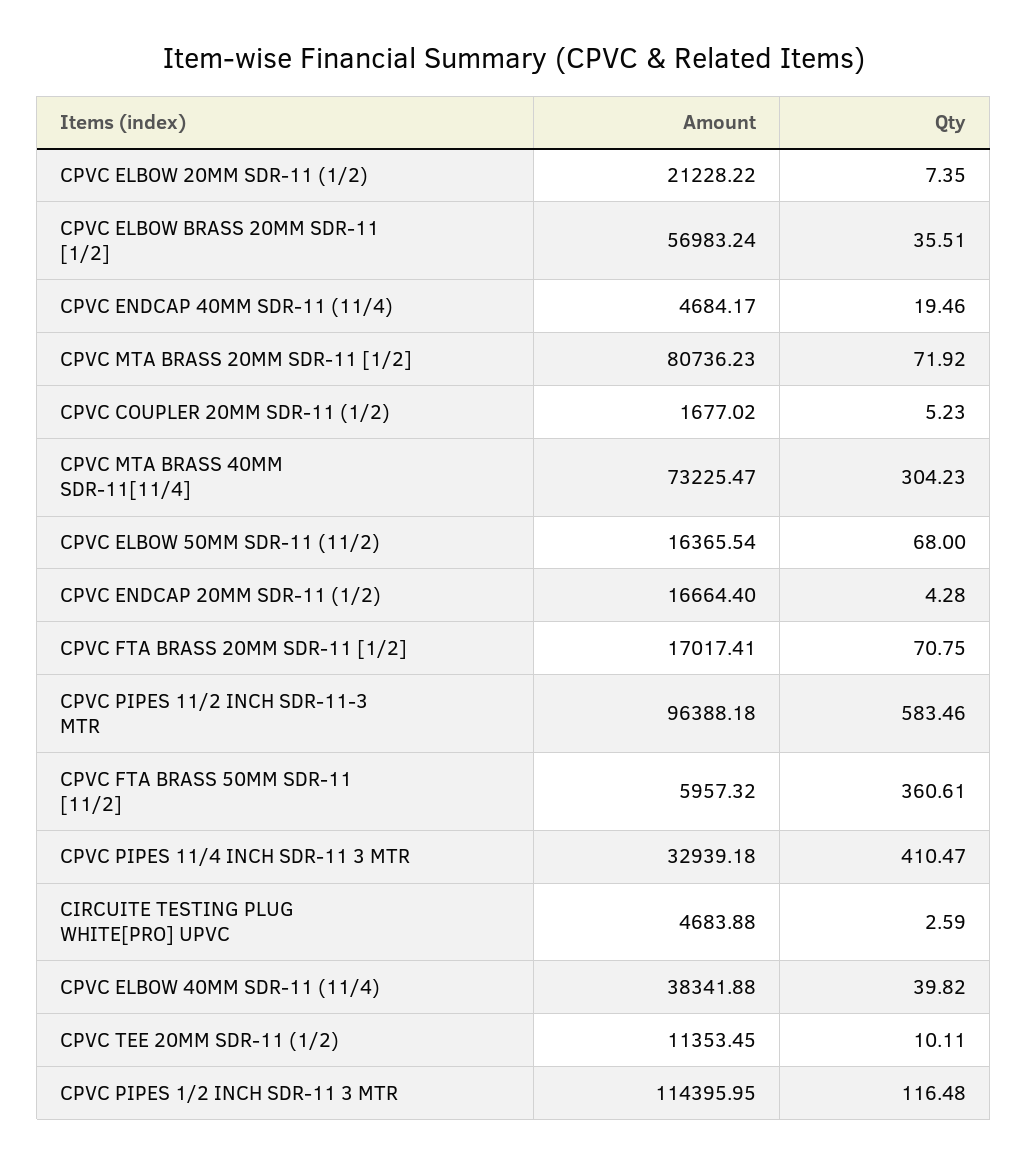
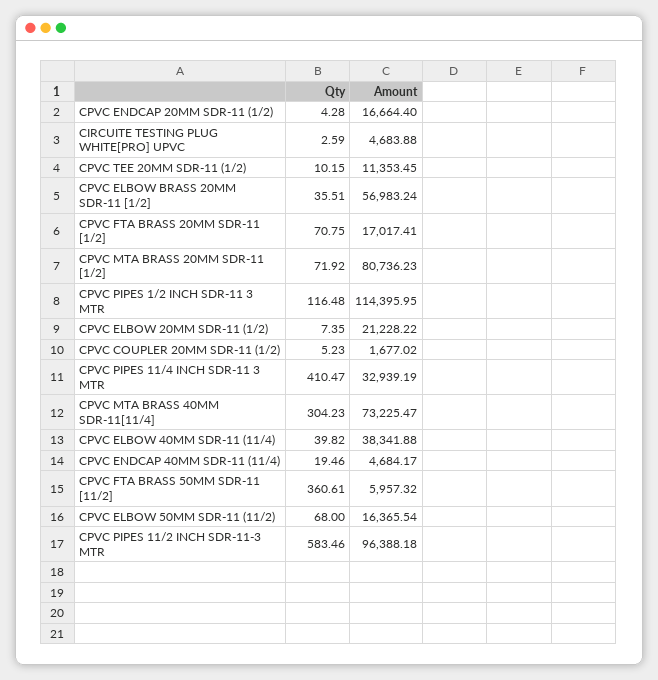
Amount, CPVC PIPES 11/4 INCH SDR-11 3 MTR: 32939.18 -> 32939.19
Qty, CPVC TEE 20MM SDR-11 (1/2): 10.11 -> 10.15

